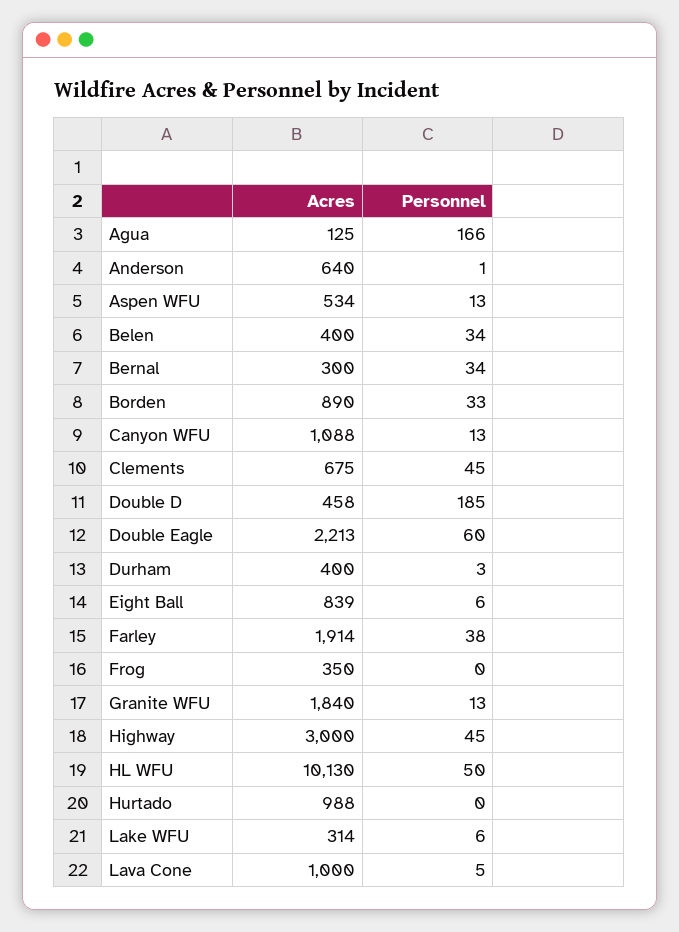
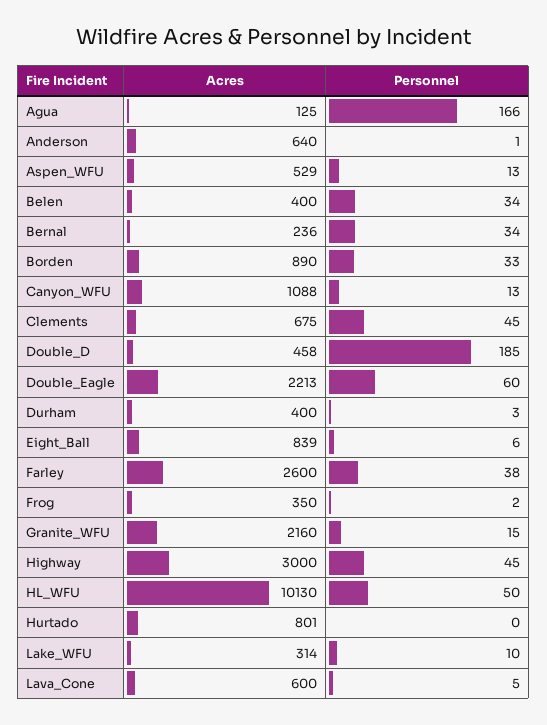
Acres, Aspen WFU: 534 -> 529
Acres, Bernal: 300 -> 236
Acres, Farley: 1914 -> 2600
Personnel, Frog: 0 -> 2
Acres, Granite WFU: 1840 -> 2160
Personnel, Granite WFU: 13 -> 15
Acres, Hurtado: 988 -> 801
Personnel, Lake WFU: 6 -> 10
Acres, Lava Cone: 1000 -> 600

